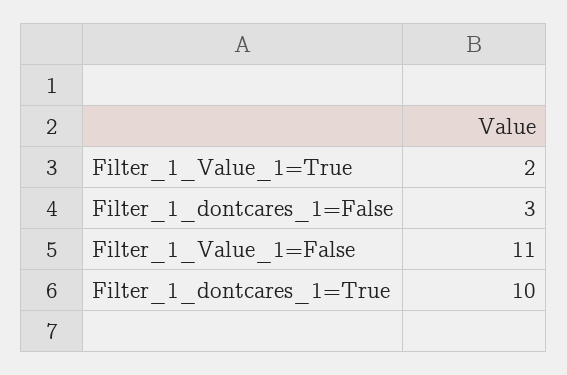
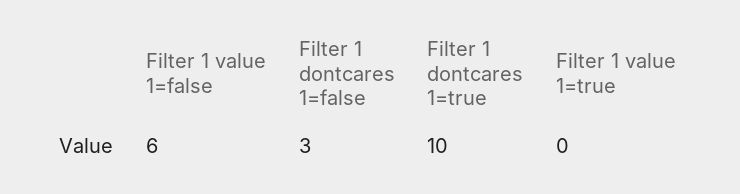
Filter_1_Value_1=True: 2 -> 0
Filter_1_Value_1=False: 11 -> 6

